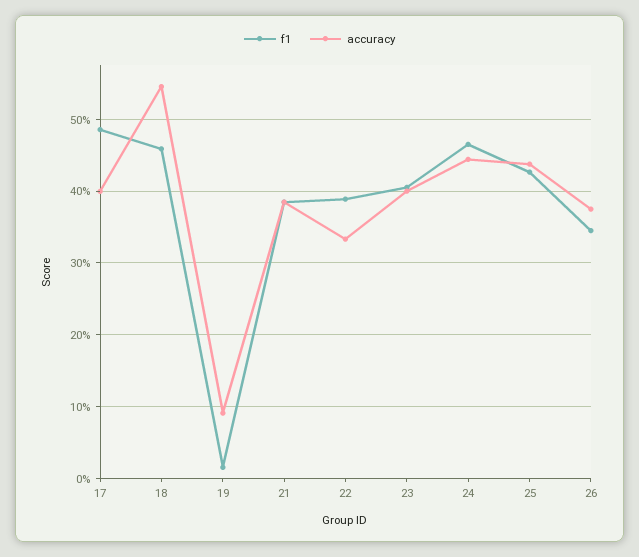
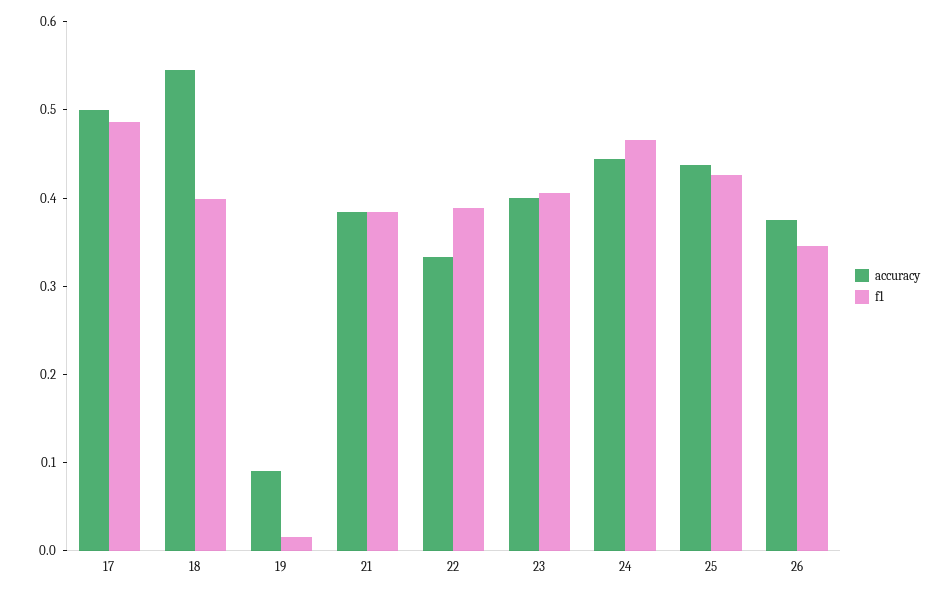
accuracy, 17: 0.4 -> 0.5
f1, 18: 0.46 -> 0.4

